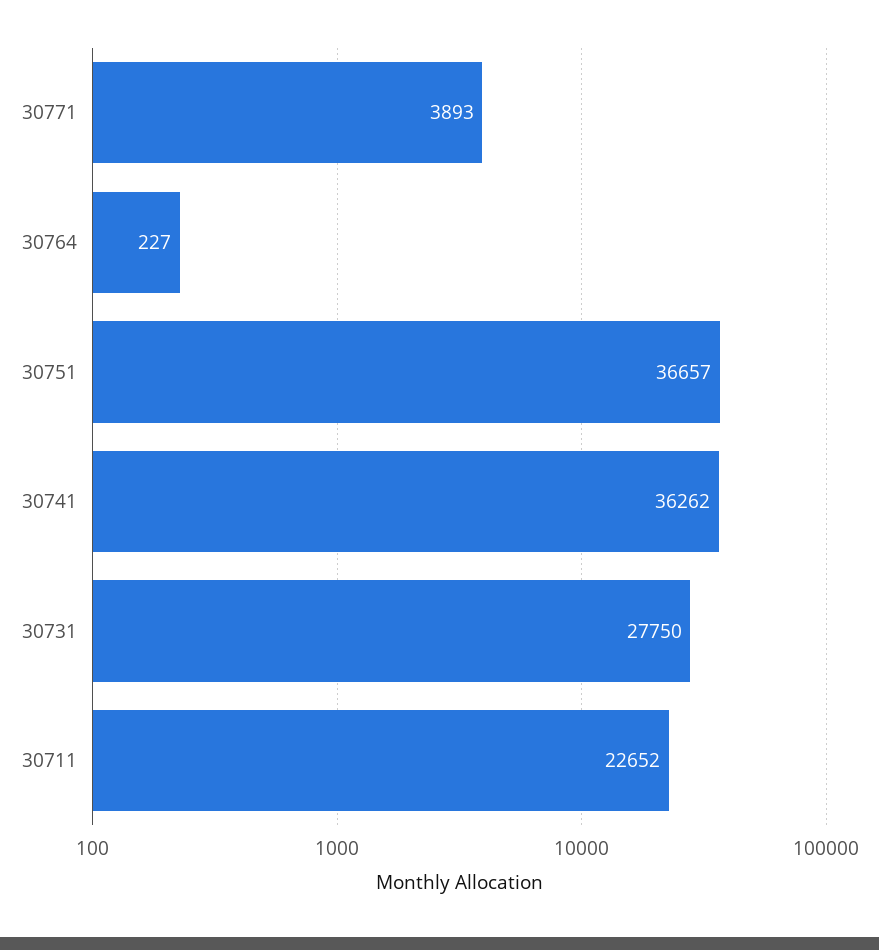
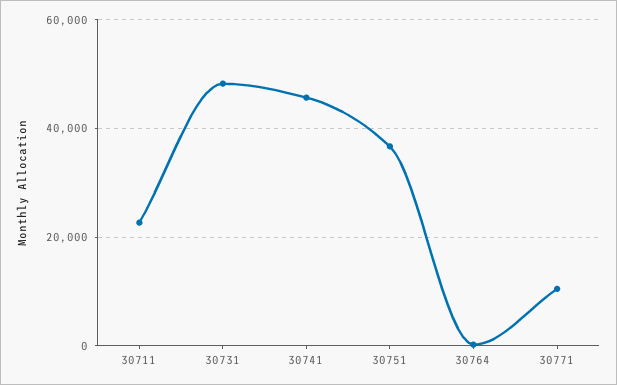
30771: 3893 -> 10000
30741: 36262 -> 46000
30731: 27750 -> 48000

